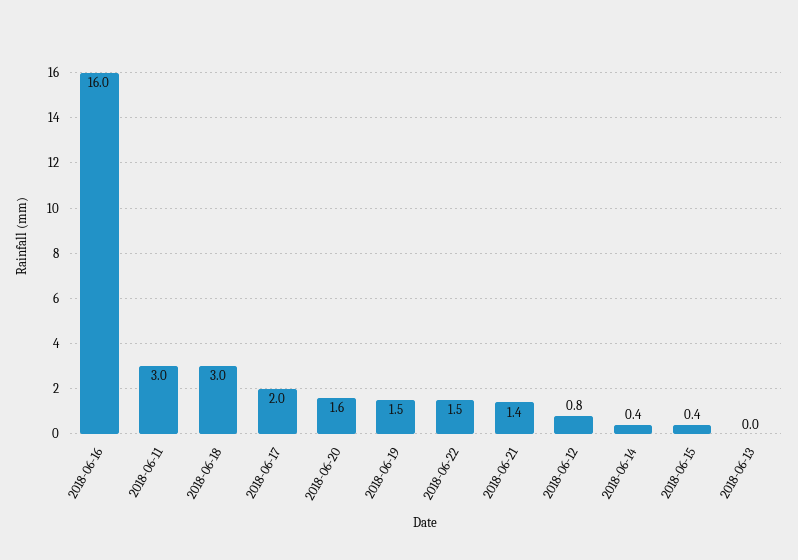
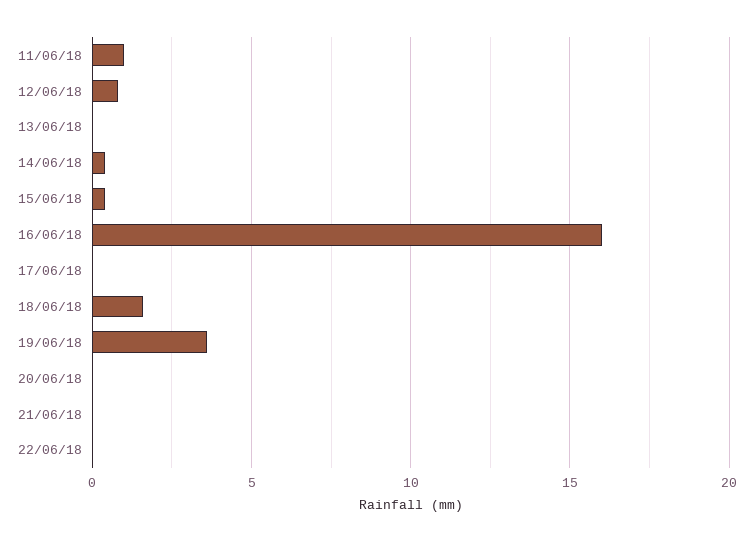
2018-06-11: 3 -> 1
2018-06-18: 3 -> 1.5
2018-06-17: 2 -> 0
2018-06-20: 1.6 -> 0
2018-06-19: 1.5 -> 3.5
2018-06-22: 1.5 -> 0
2018-06-21: 1.4 -> 0

